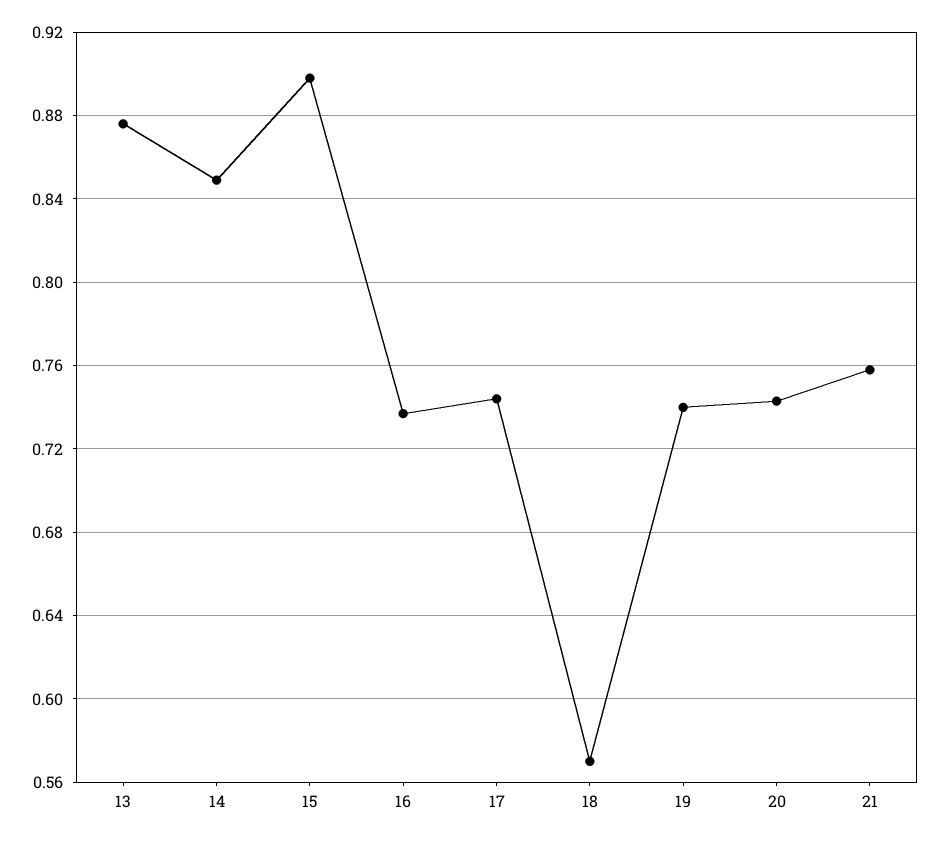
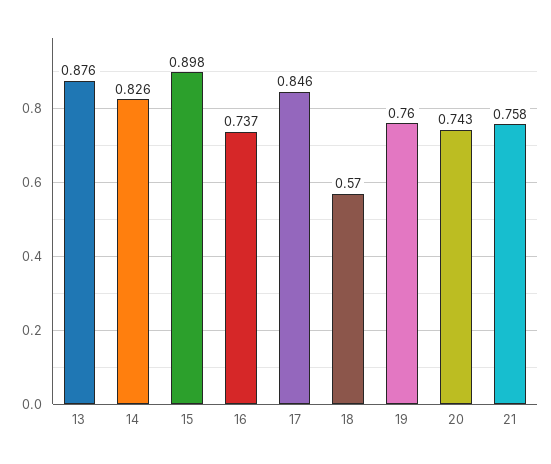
14: 0.85 -> 0.826
17: 0.745 -> 0.846
19: 0.74 -> 0.76

